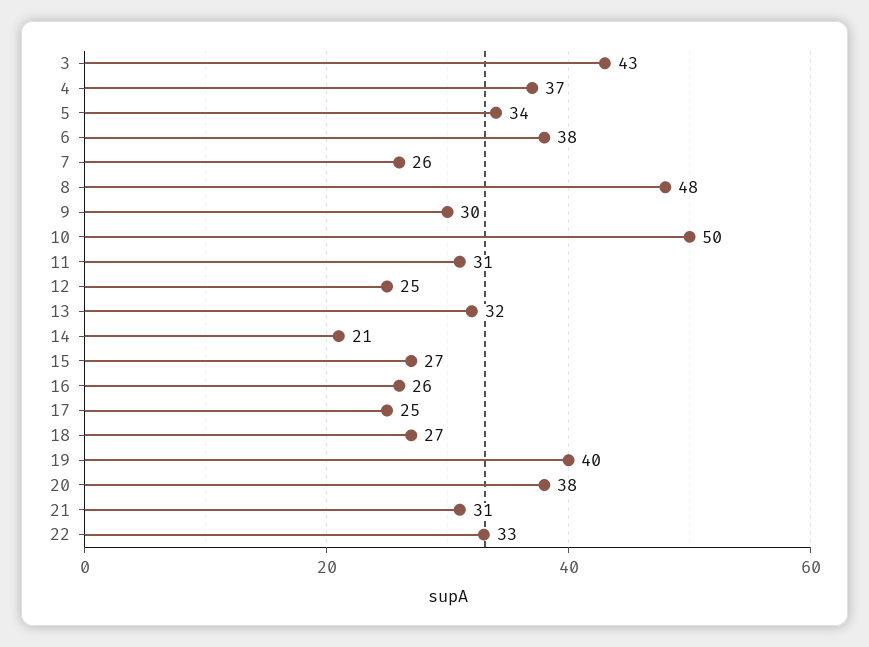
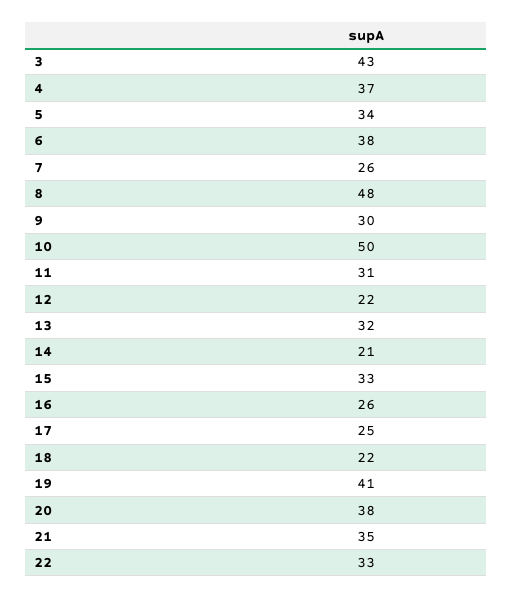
12: 25 -> 22
15: 27 -> 33
18: 27 -> 22
19: 40 -> 41
21: 31 -> 35

